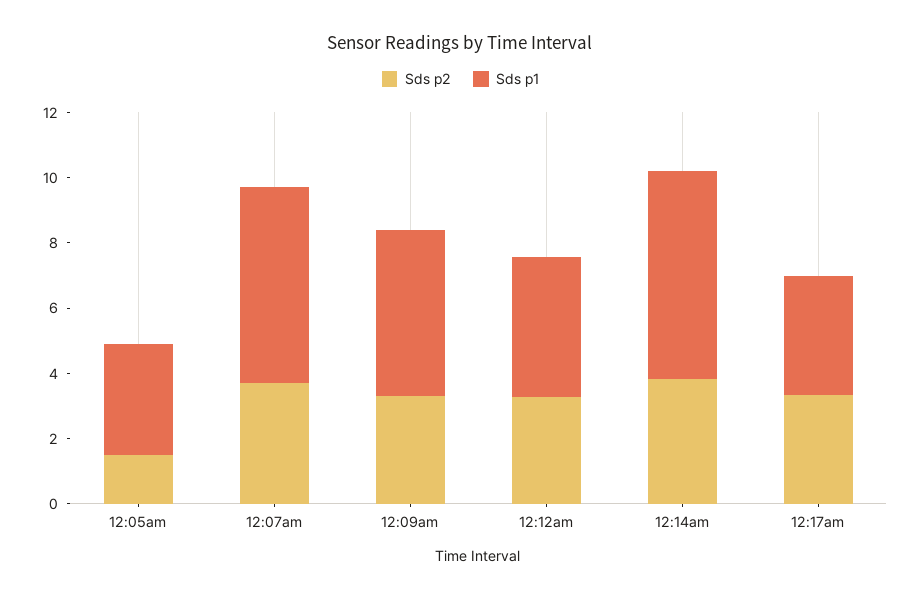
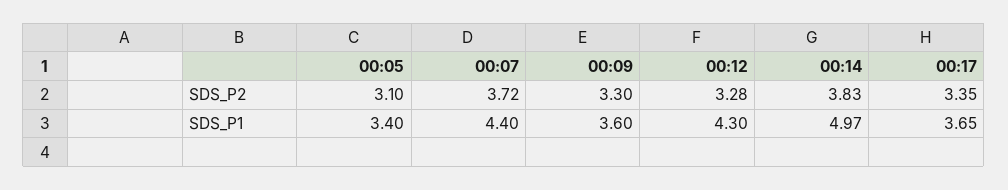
Sds p2, 12:05am: 1.5 -> 3.1
Sds p1, 12:07am: 6 -> 4.4
Sds p1, 12:09am: 5 -> 3.6
Sds p1, 12:14am: 6.5 -> 4.97

